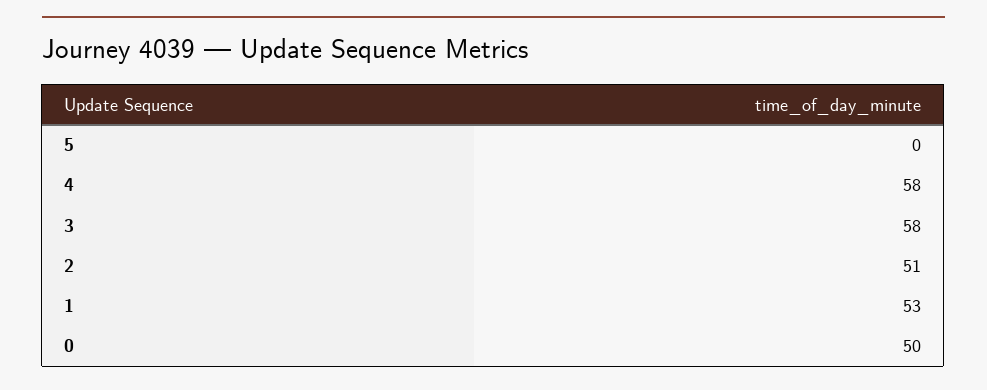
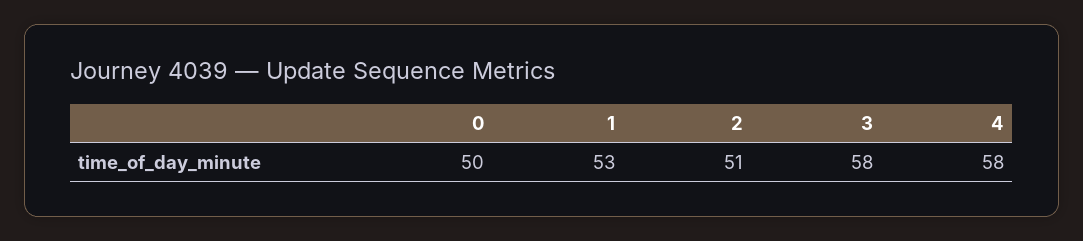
5: 0 -> none

